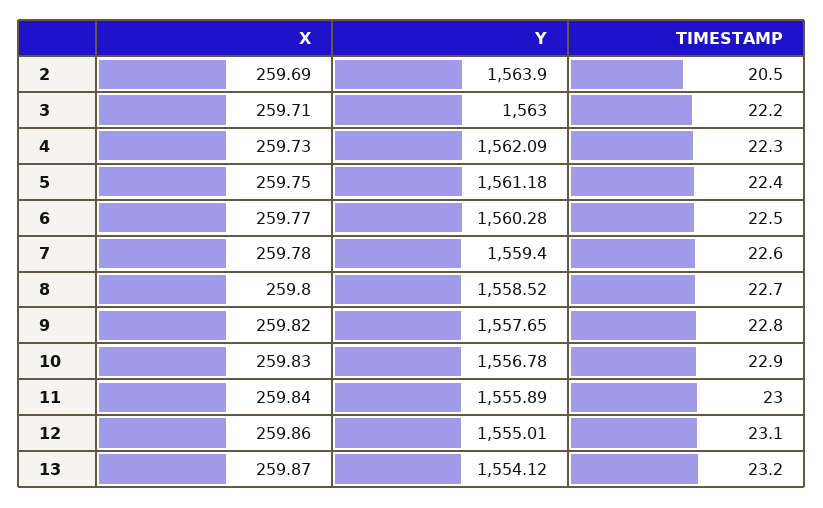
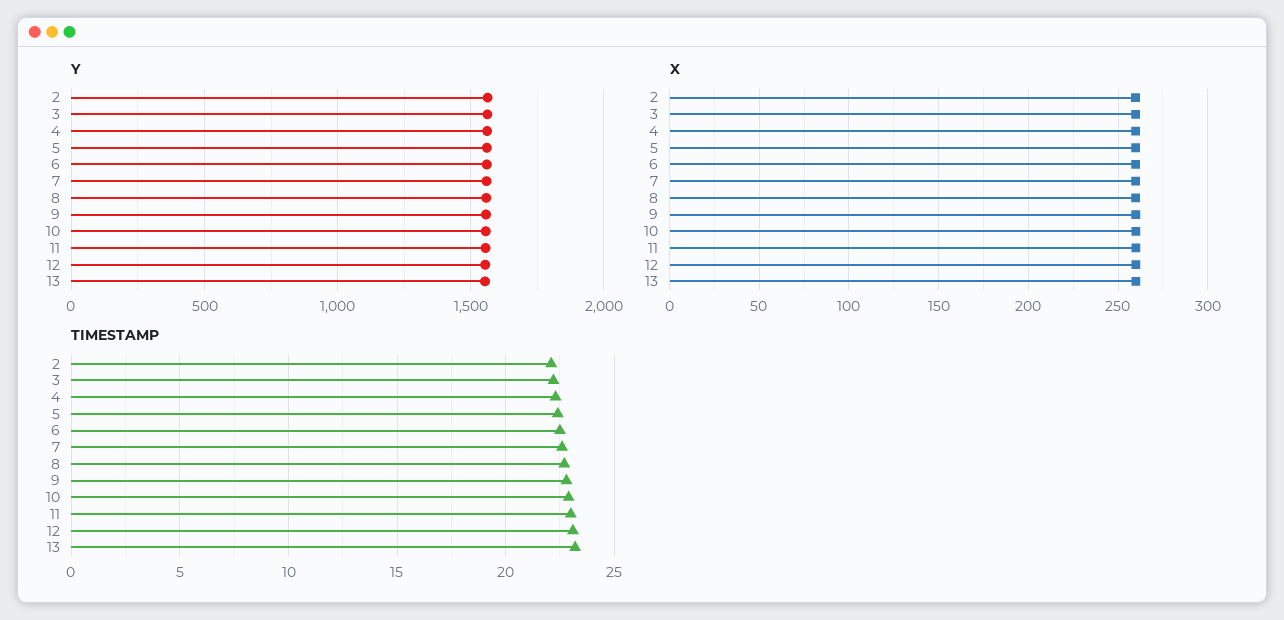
TIMESTAMP, 2: 20.5 -> 22

